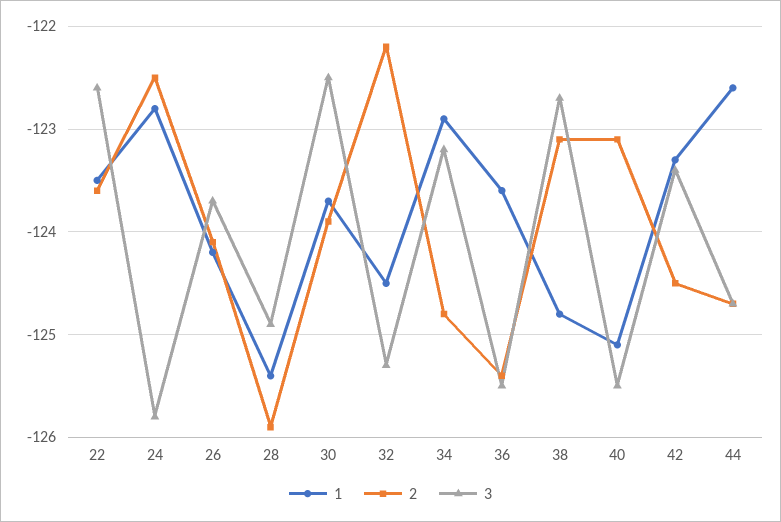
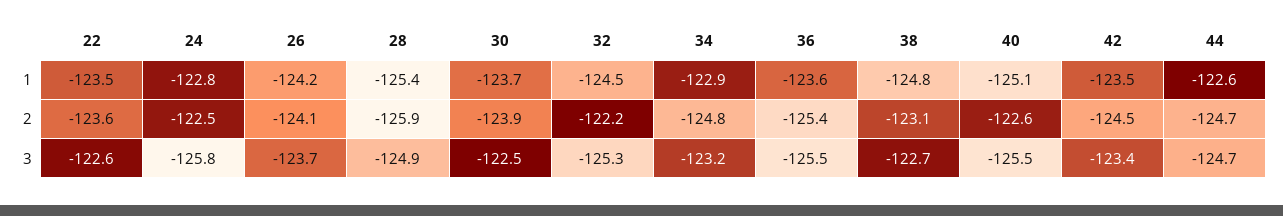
2, 40: -123.1 -> -122.6
1, 42: -123.3 -> -123.5

